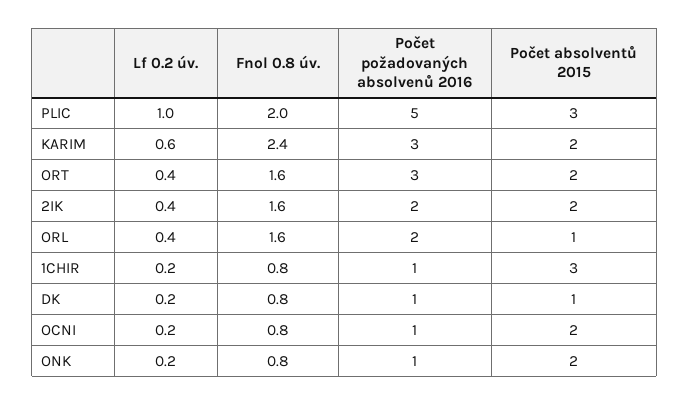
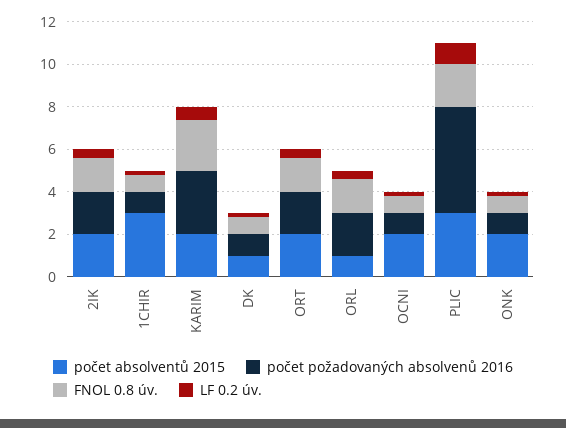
Počet požadovaných absolvenů 2016, ORT: 3 -> 2

